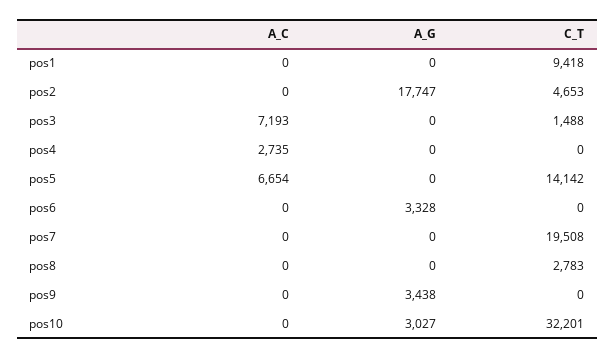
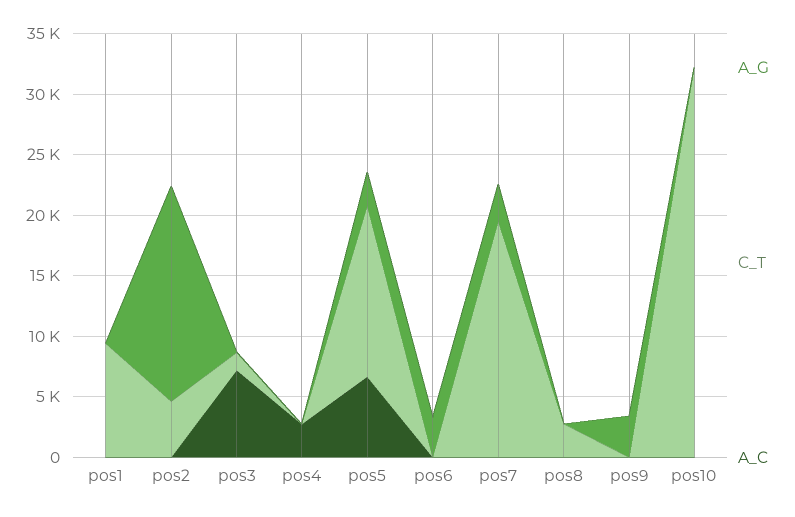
A_G, pos5: 0 -> 3000
A_G, pos7: 0 -> 3000
A_G, pos10: 3027 -> 0

